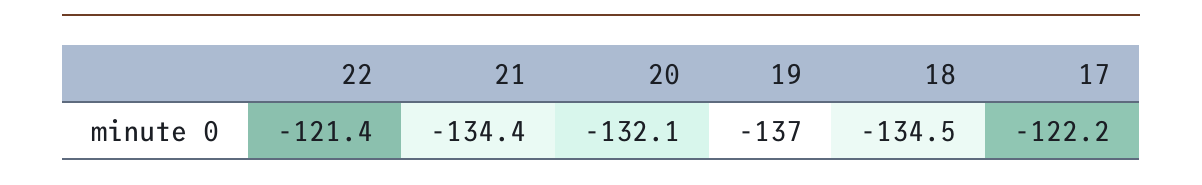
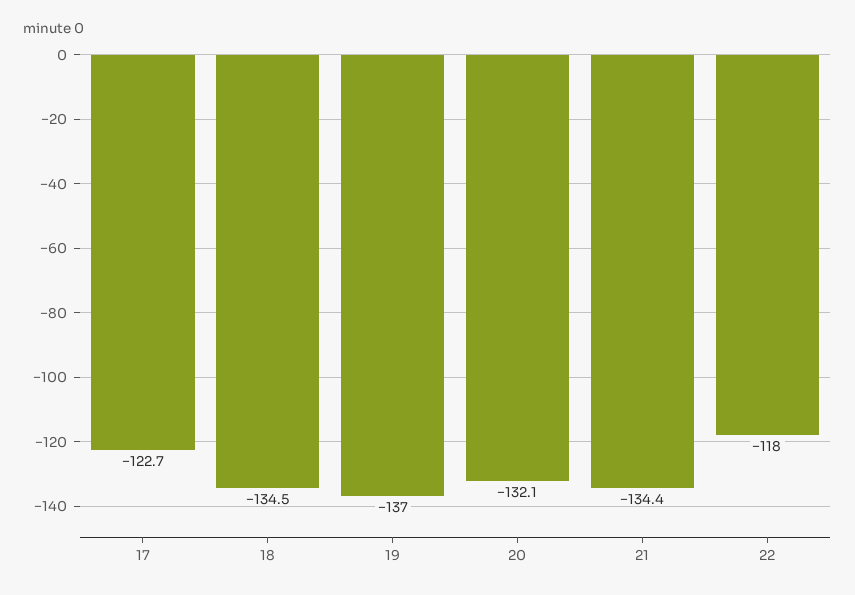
22: -121.4 -> -118
17: -122.2 -> -122.7

